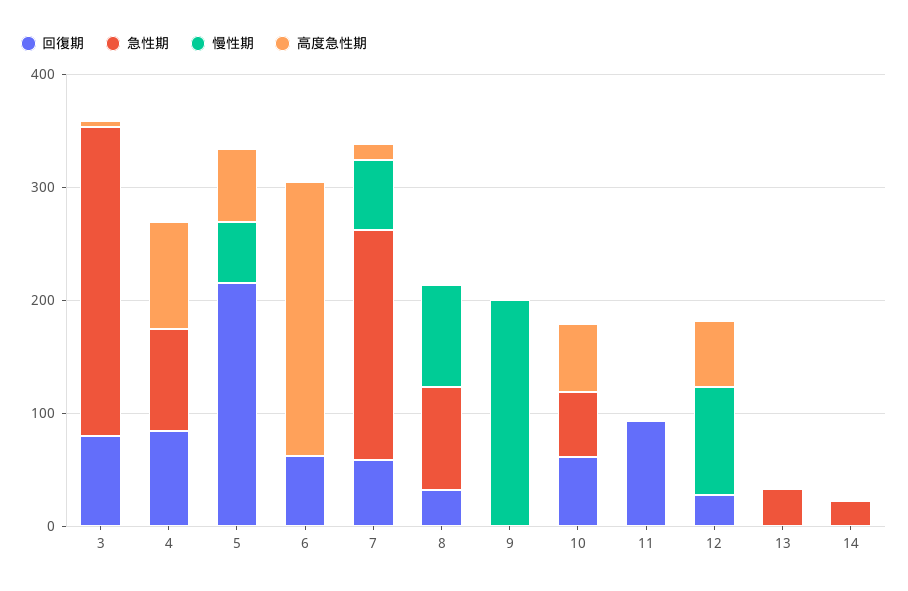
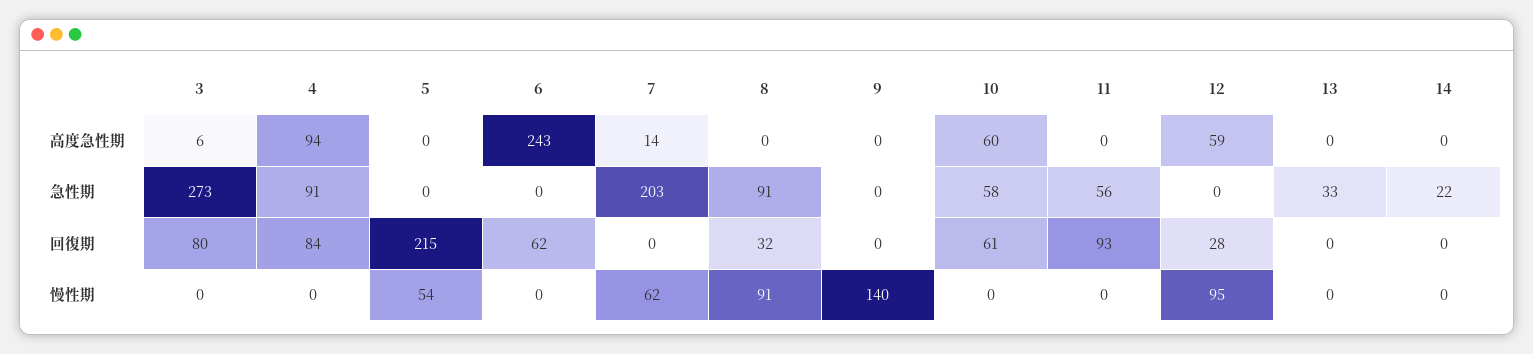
高度急性期, 5: 60 -> 0
回復期, 7: 60 -> 0
慢性期, 9: 200 -> 140
急性期, 11: 0 -> 56

